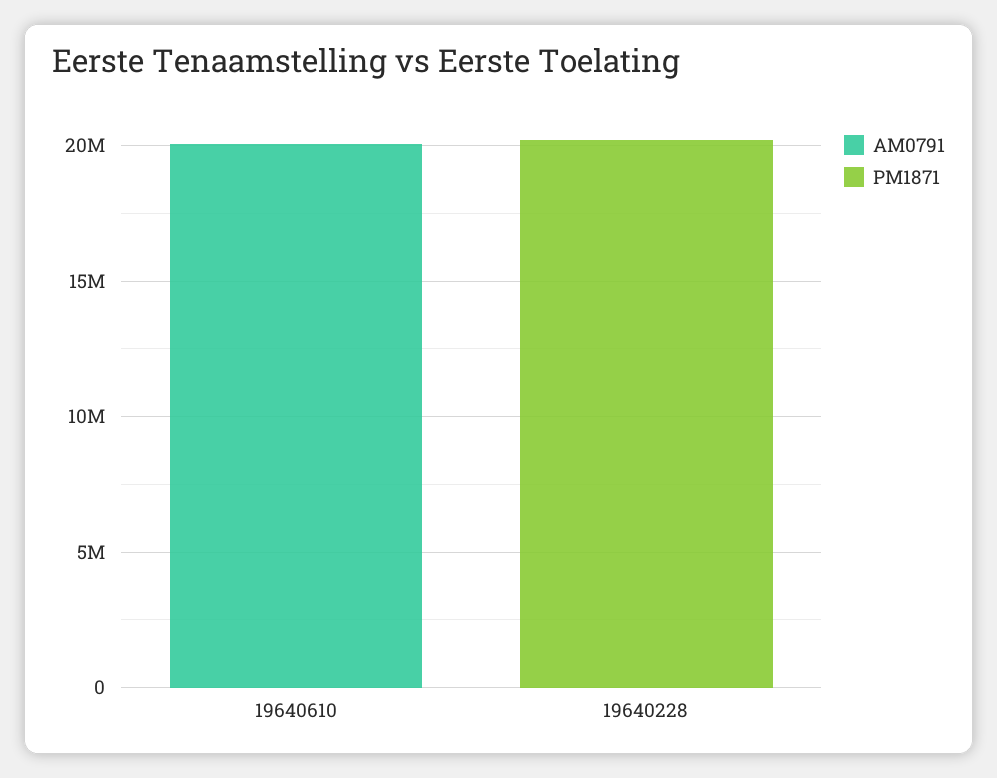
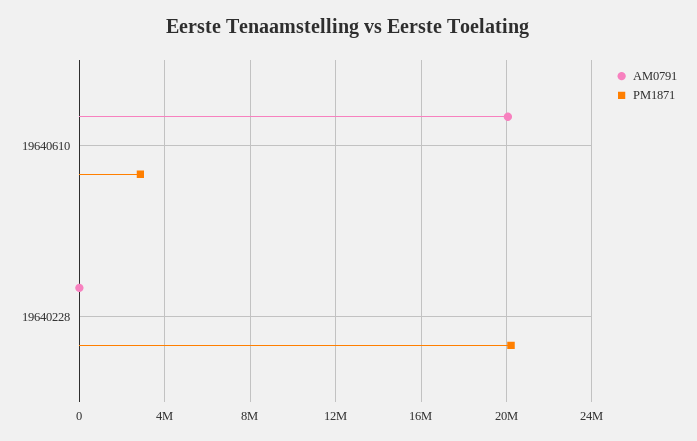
PM1871, 19640610: 0 -> 3000000

